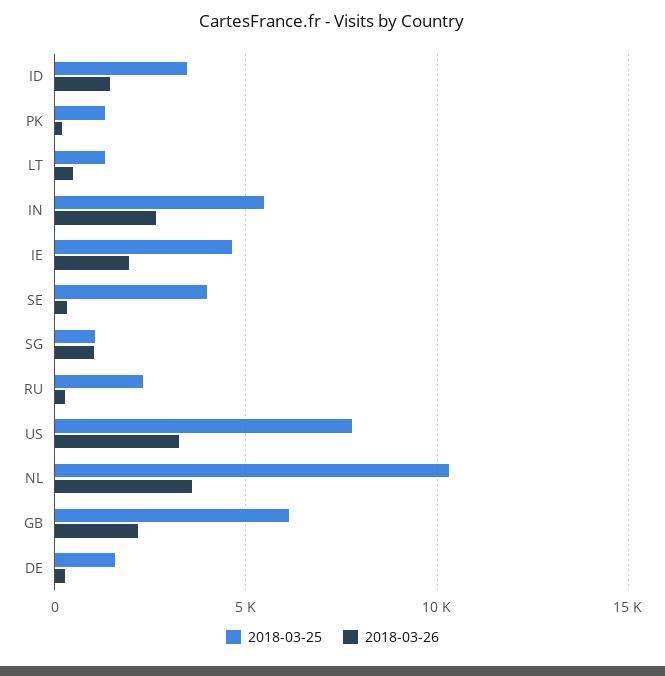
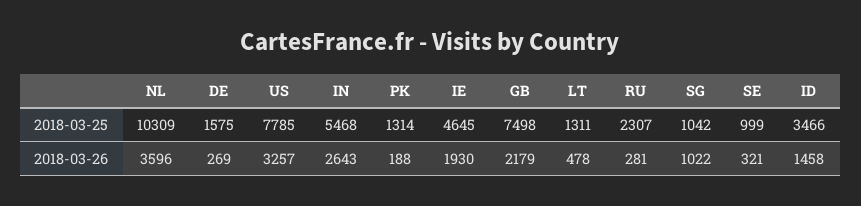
2018-03-25, SE: 4000 -> 999
2018-03-25, GB: 6000 -> 7498

